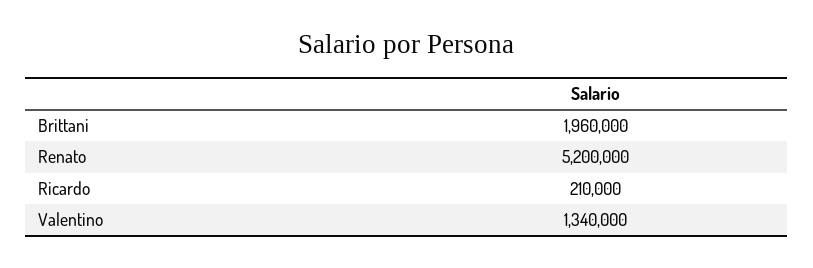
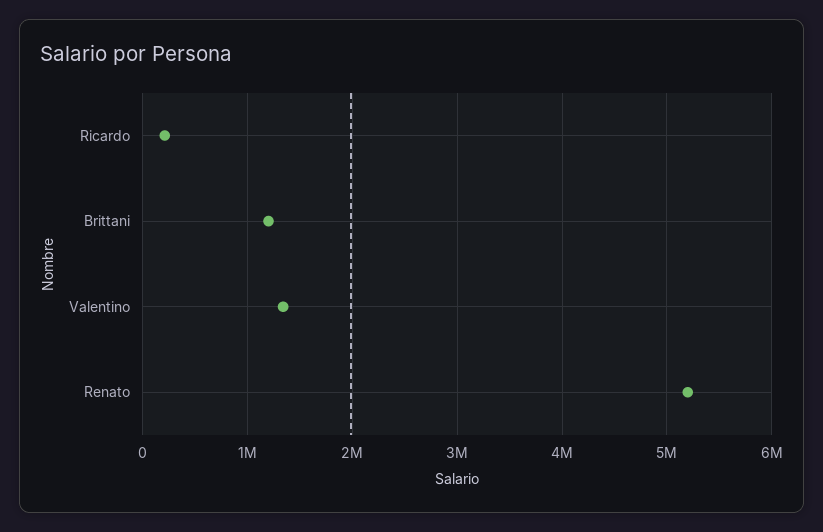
Brittani: 1960000 -> 1200000

